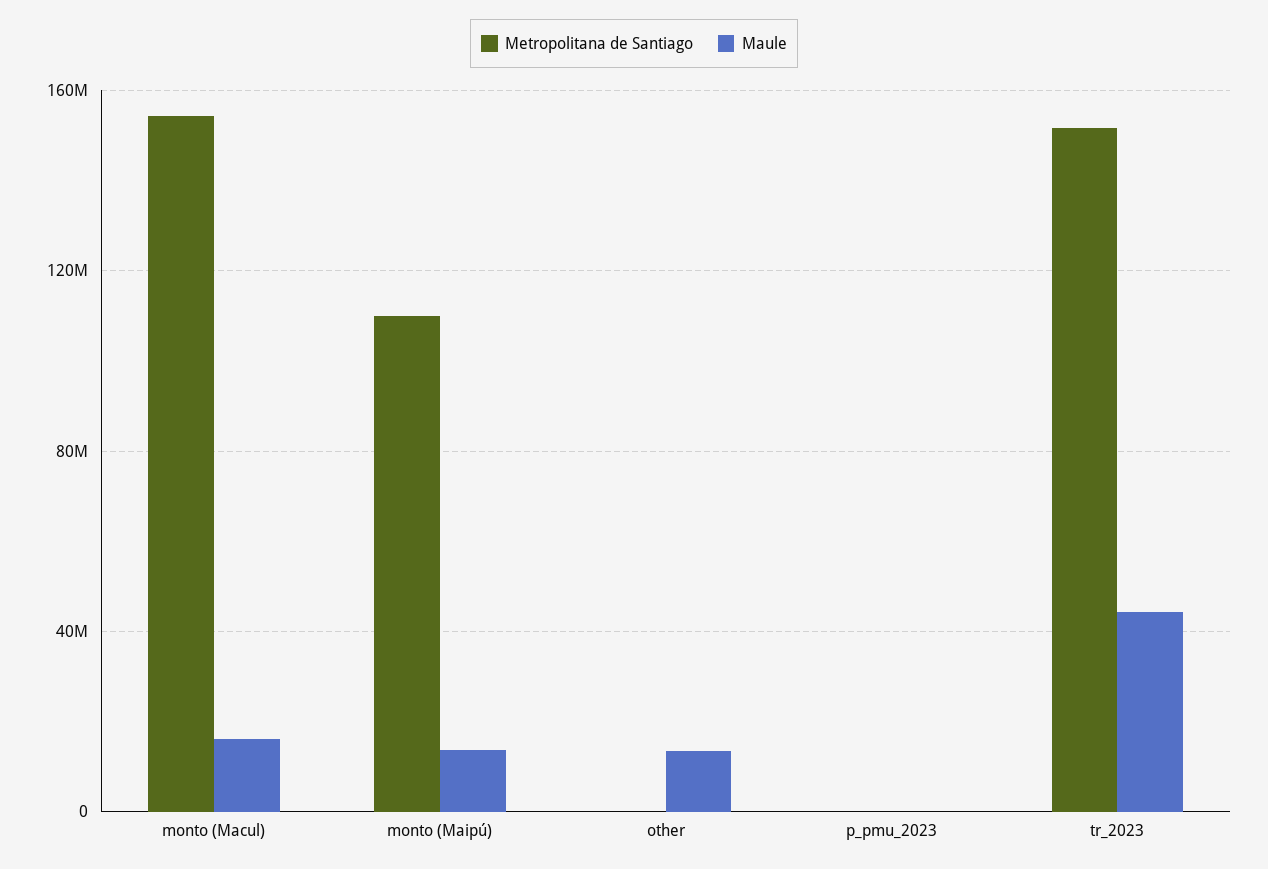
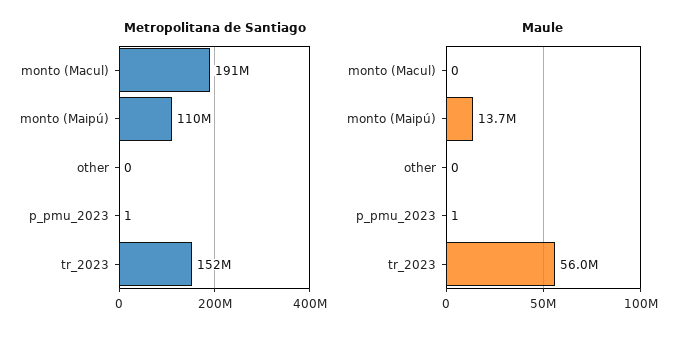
Metropolitana de Santiago, monto (Macul): 155000000 -> 191000000
Maule, monto (Macul): 15000000 -> 0
Maule, other: 15000000 -> 0
Maule, tr_2023: 45000000 -> 56000000

